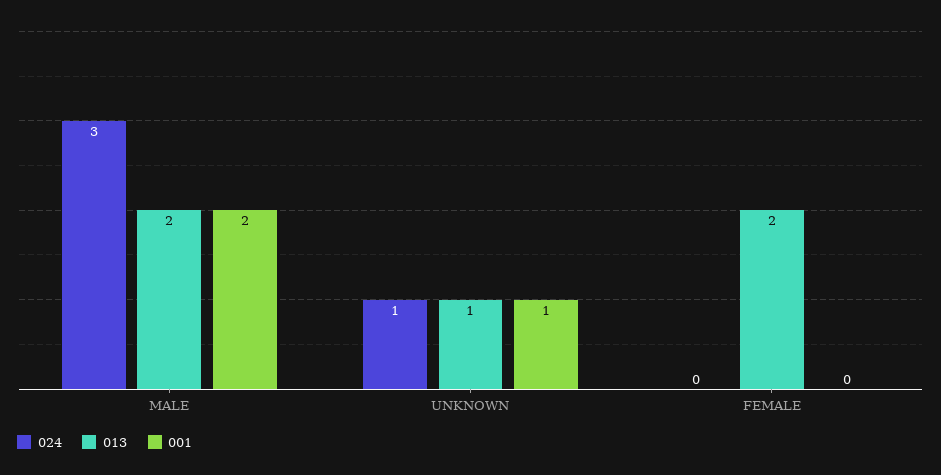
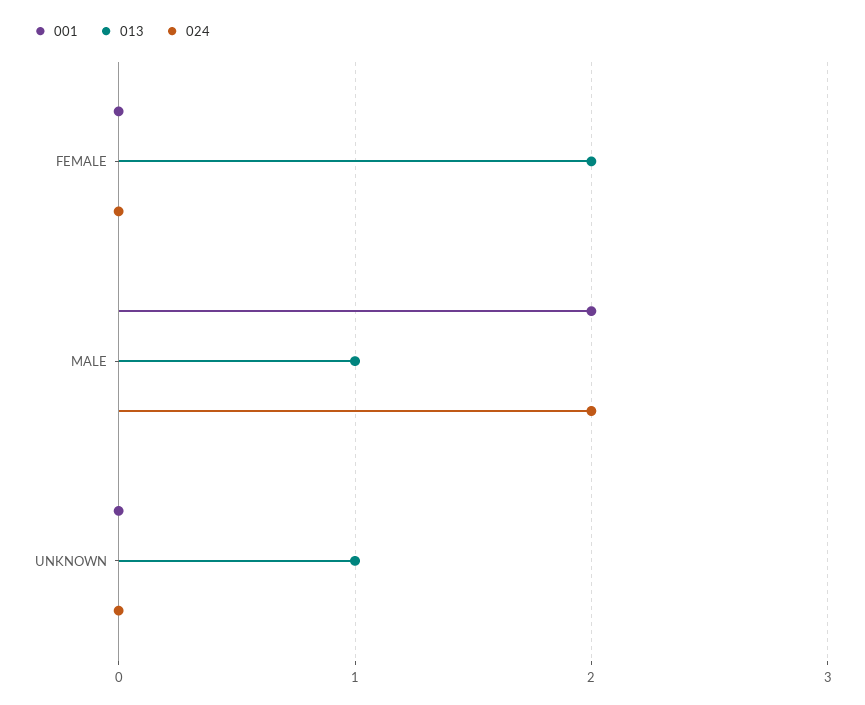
024, MALE: 3 -> 2
013, MALE: 2 -> 1
024, UNKNOWN: 1 -> 0
001, UNKNOWN: 1 -> 0

